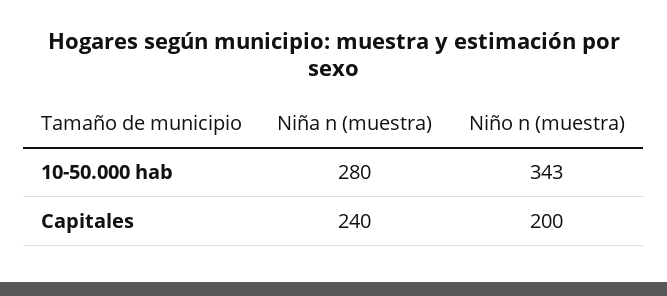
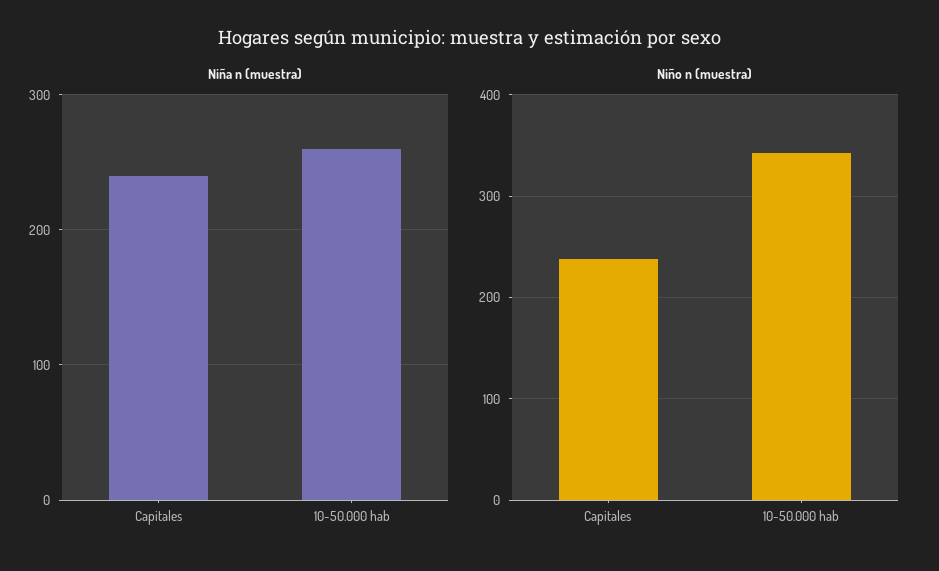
Niña n (muestra), 10-50.000 hab: 280 -> 260
Niño n (muestra), Capitales: 200 -> 240

